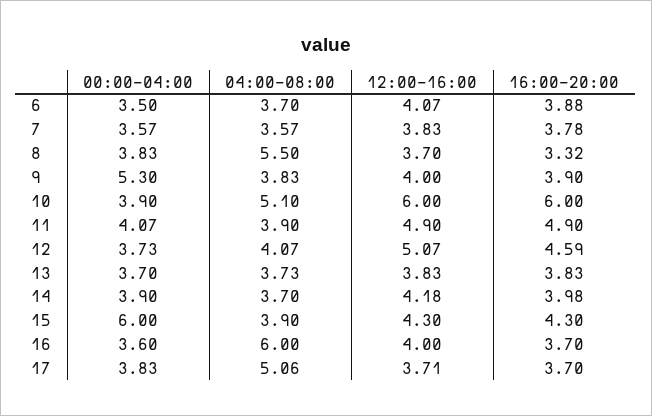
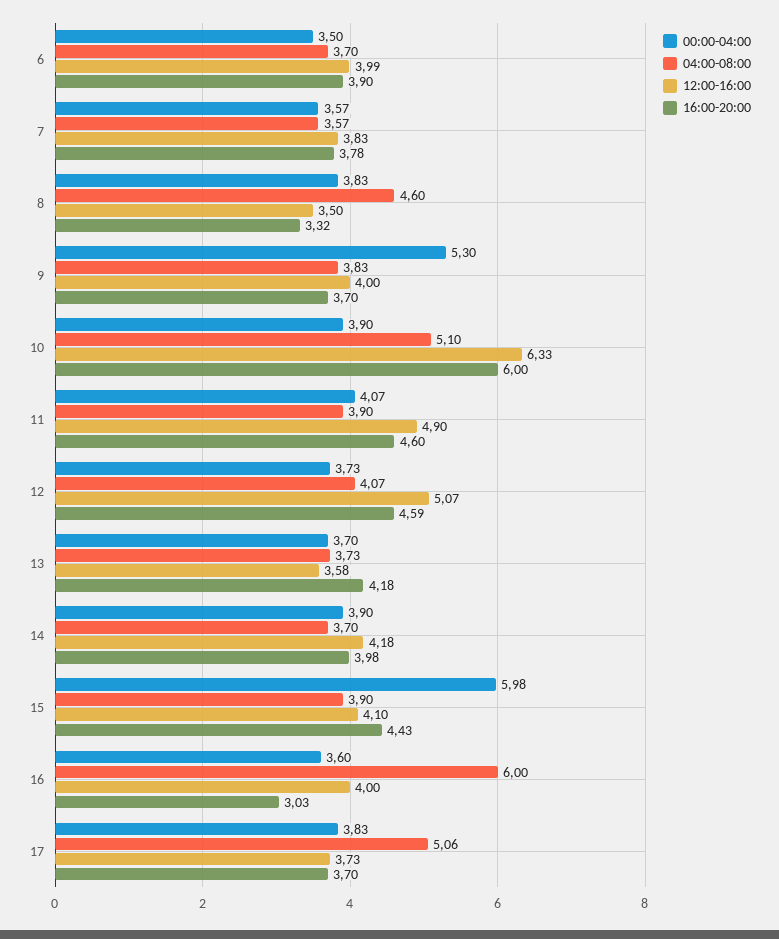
12:00-16:00, 6: 4.07 -> 3.99
16:00-20:00, 6: 3.88 -> 3.9
04:00-08:00, 8: 5.5 -> 4.6
12:00-16:00, 8: 3.7 -> 3.5
16:00-20:00, 9: 3.9 -> 3.7
12:00-16:00, 10: 6 -> 6.33
16:00-20:00, 11: 4.9 -> 4.6
12:00-16:00, 13: 3.83 -> 3.58
16:00-20:00, 13: 3.83 -> 4.18
00:00-04:00, 15: 6 -> 5.98
12:00-16:00, 15: 4.3 -> 4.1
16:00-20:00, 15: 4.3 -> 4.43
16:00-20:00, 16: 3.7 -> 3.03
12:00-16:00, 17: 3.71 -> 3.73

